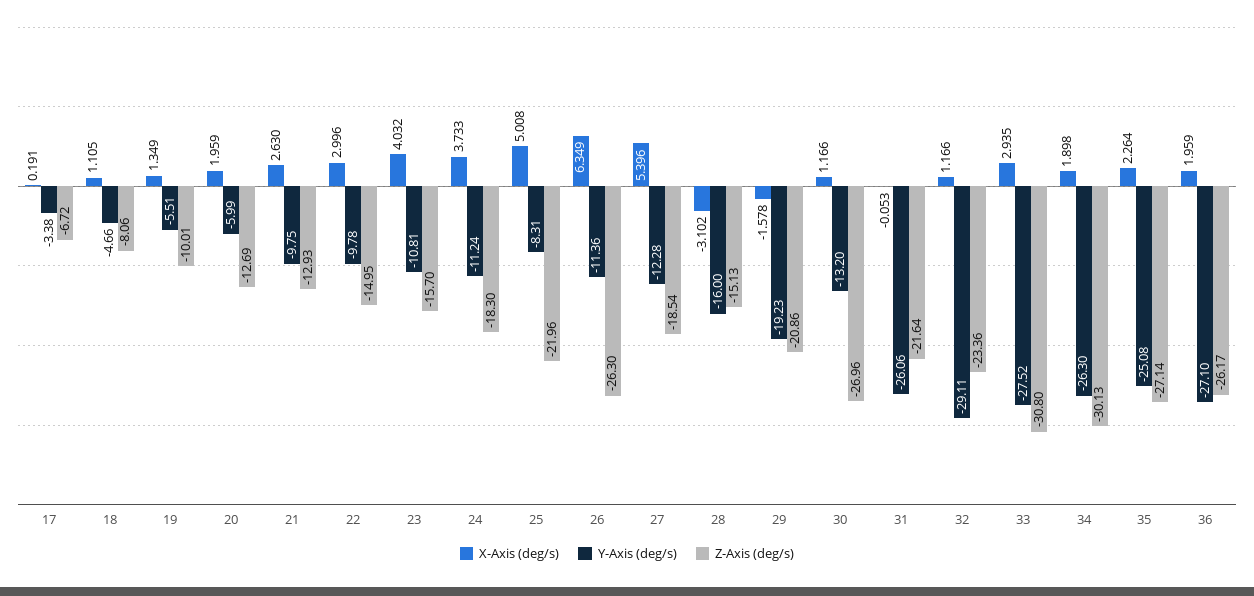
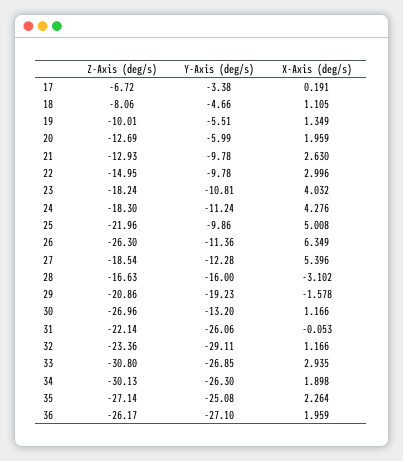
Y-Axis (deg/s), 21: -9.75 -> -9.78
Z-Axis (deg/s), 23: -15.7 -> -18.24
X-Axis (deg/s), 24: 3.733 -> 4.276
Y-Axis (deg/s), 25: -8.31 -> -9.86
Z-Axis (deg/s), 28: -15.13 -> -16.63
Z-Axis (deg/s), 31: -21.64 -> -22.14
Y-Axis (deg/s), 33: -27.52 -> -26.85

